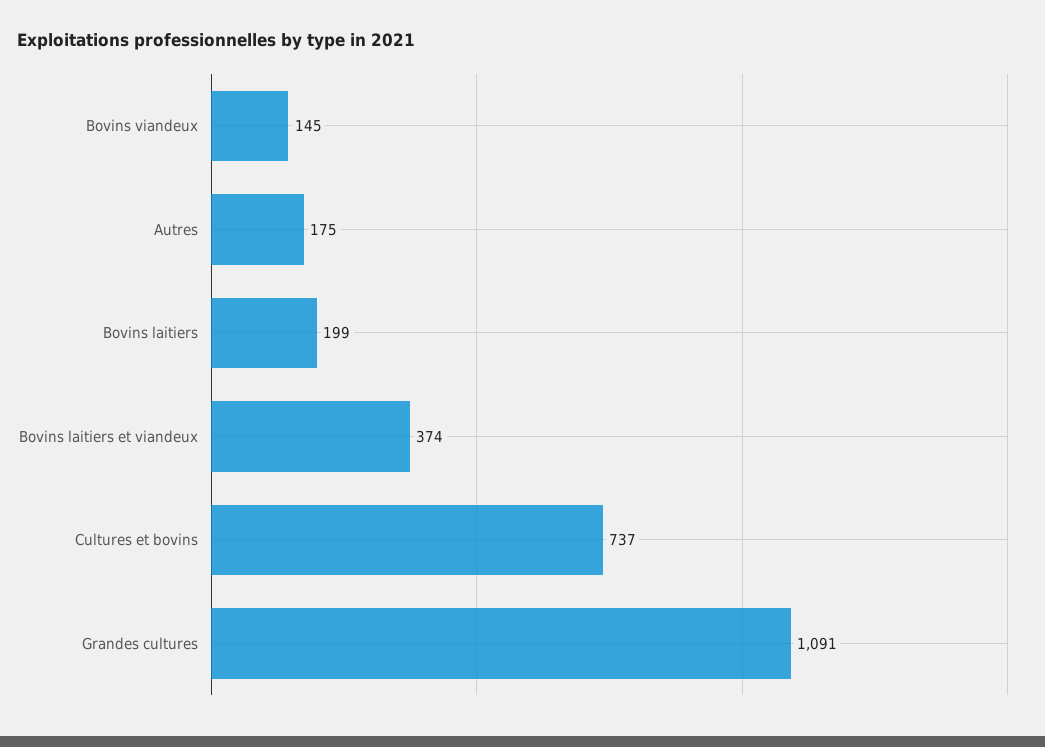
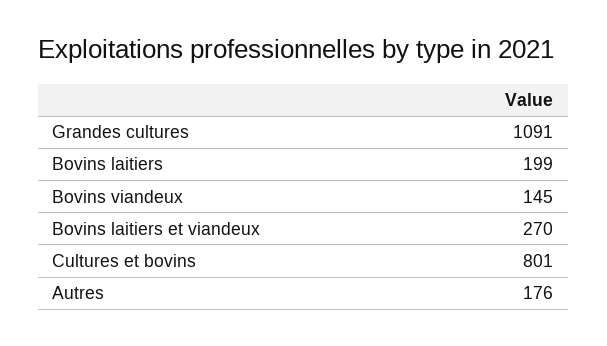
Autres: 175 -> 176
Bovins laitiers et viandeux: 374 -> 270
Cultures et bovins: 737 -> 801

